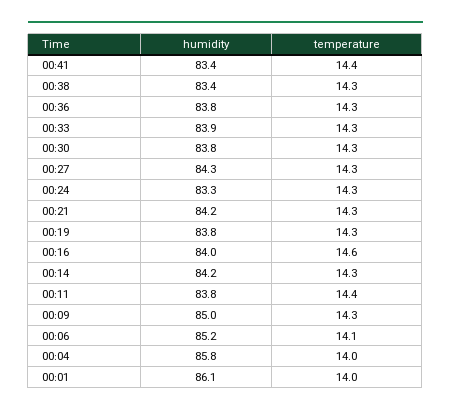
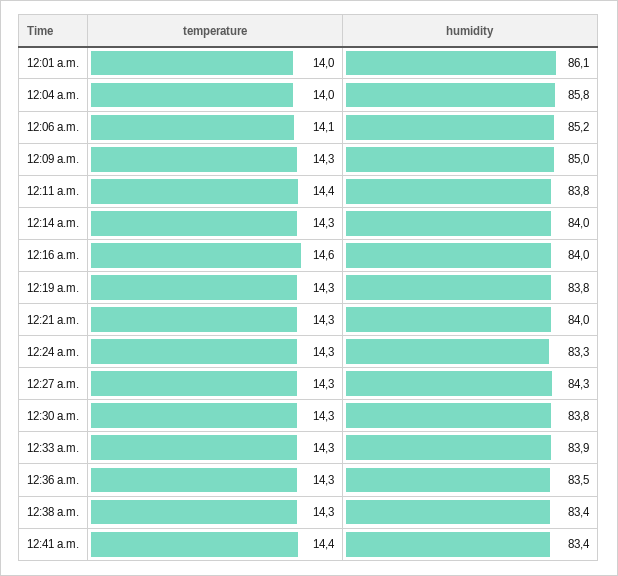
humidity, 00:36: 83.8 -> 83.5
humidity, 00:21: 84.2 -> 84
humidity, 00:14: 84.2 -> 84

